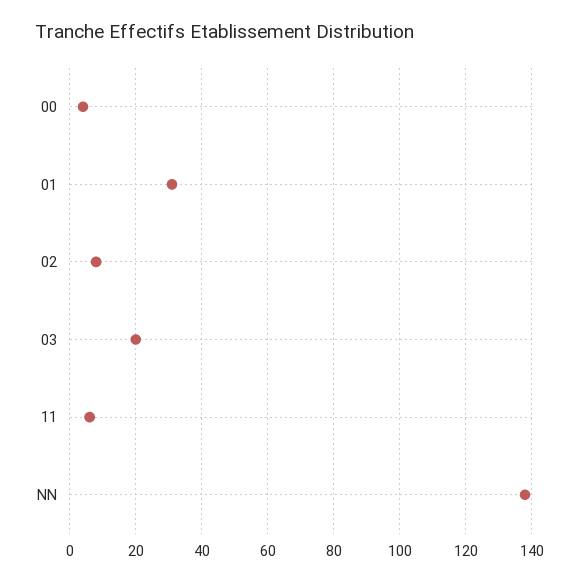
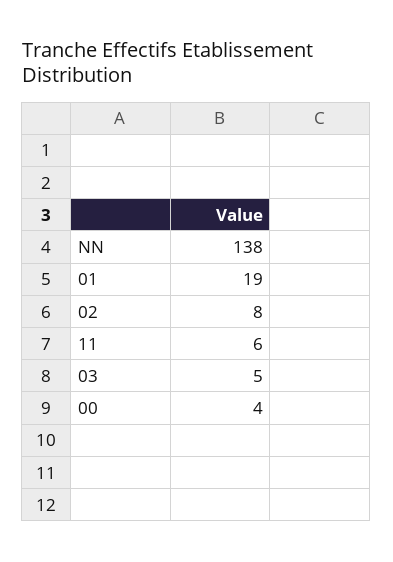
01: 30 -> 19
03: 20 -> 5

